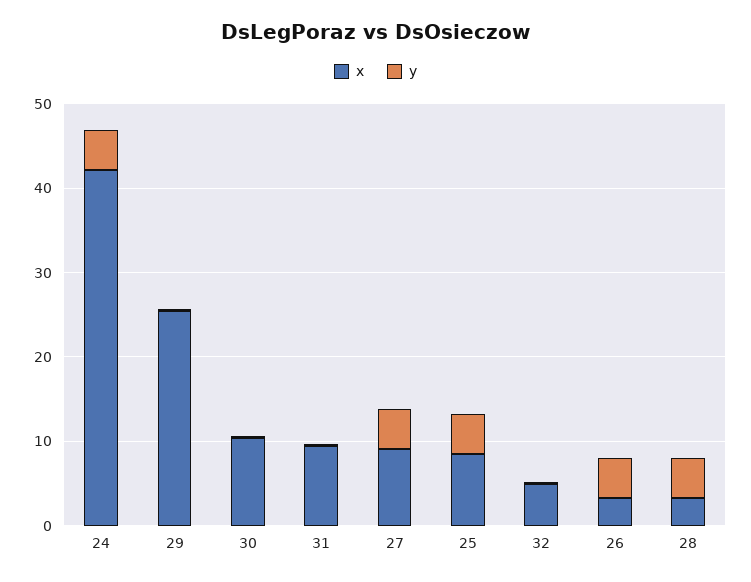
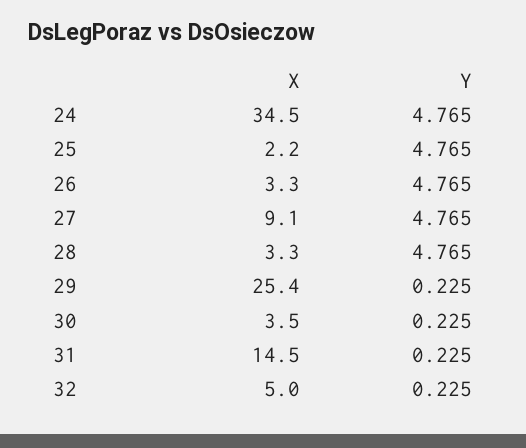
x, 24: 42 -> 34.5
x, 30: 10 -> 3.5
x, 31: 10 -> 14.5
x, 25: 8 -> 2.2

